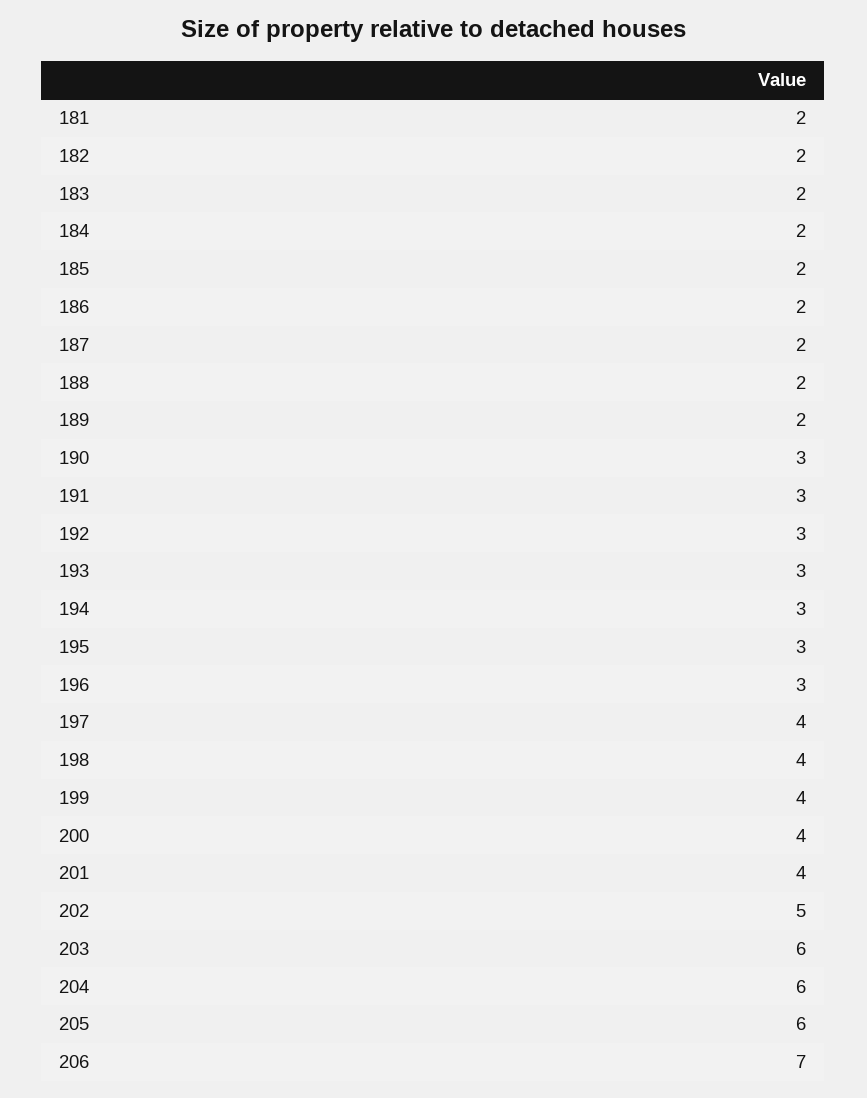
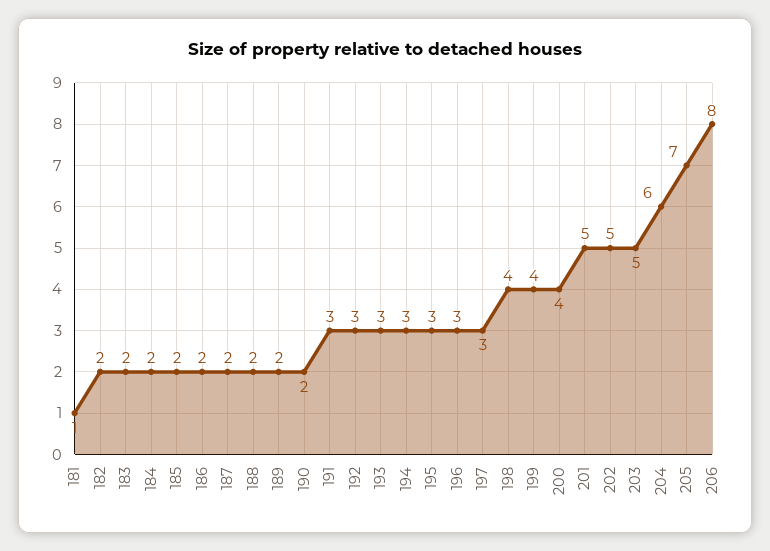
181: 2 -> 1
190: 3 -> 2
197: 4 -> 3
201: 4 -> 5
203: 6 -> 5
205: 6 -> 7
206: 7 -> 8

